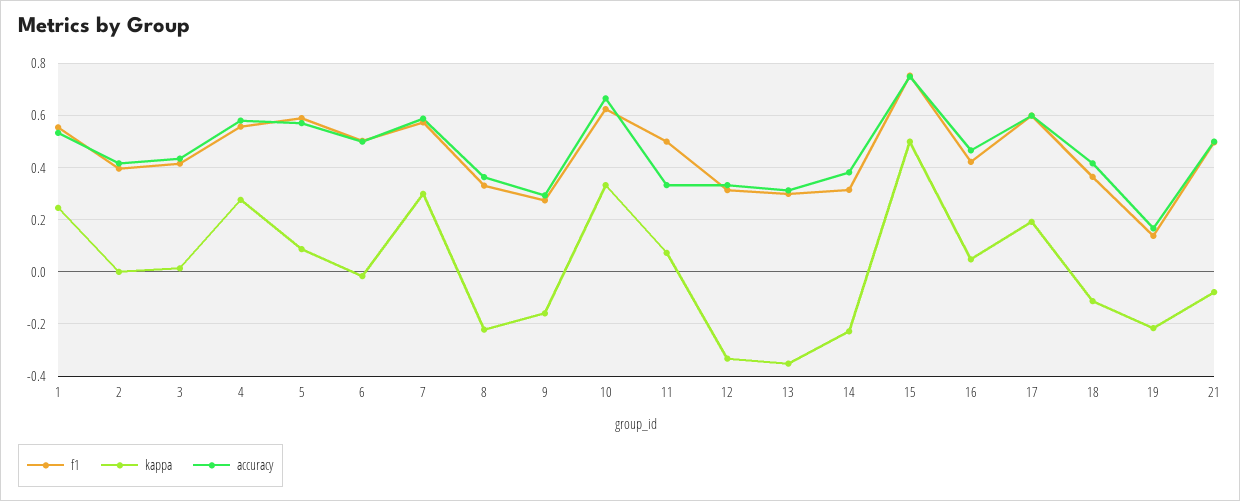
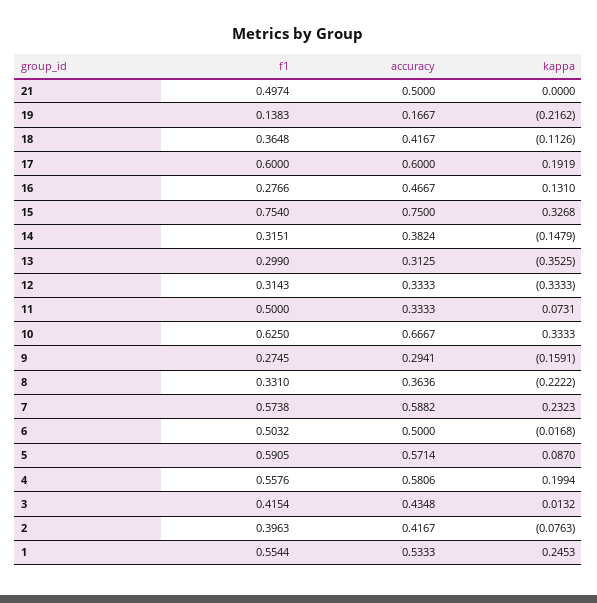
kappa, 2: 0 -> -0.0763
kappa, 4: 0.275 -> 0.1994
kappa, 7: 0.3 -> 0.2323
kappa, 14: -0.225 -> -0.1479
kappa, 15: 0.5 -> 0.3268
f1, 16: 0.425 -> 0.2766
kappa, 16: 0.05 -> 0.131
kappa, 21: -0.075 -> 0

